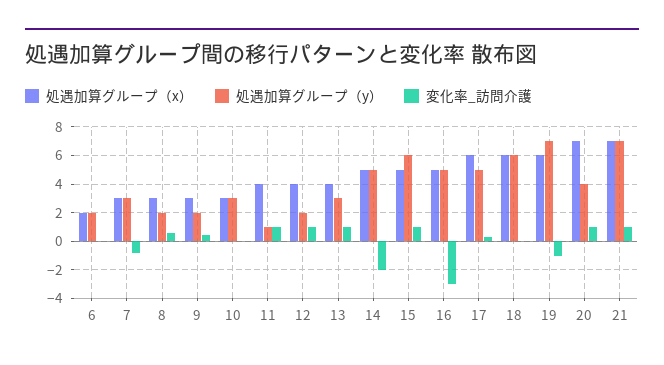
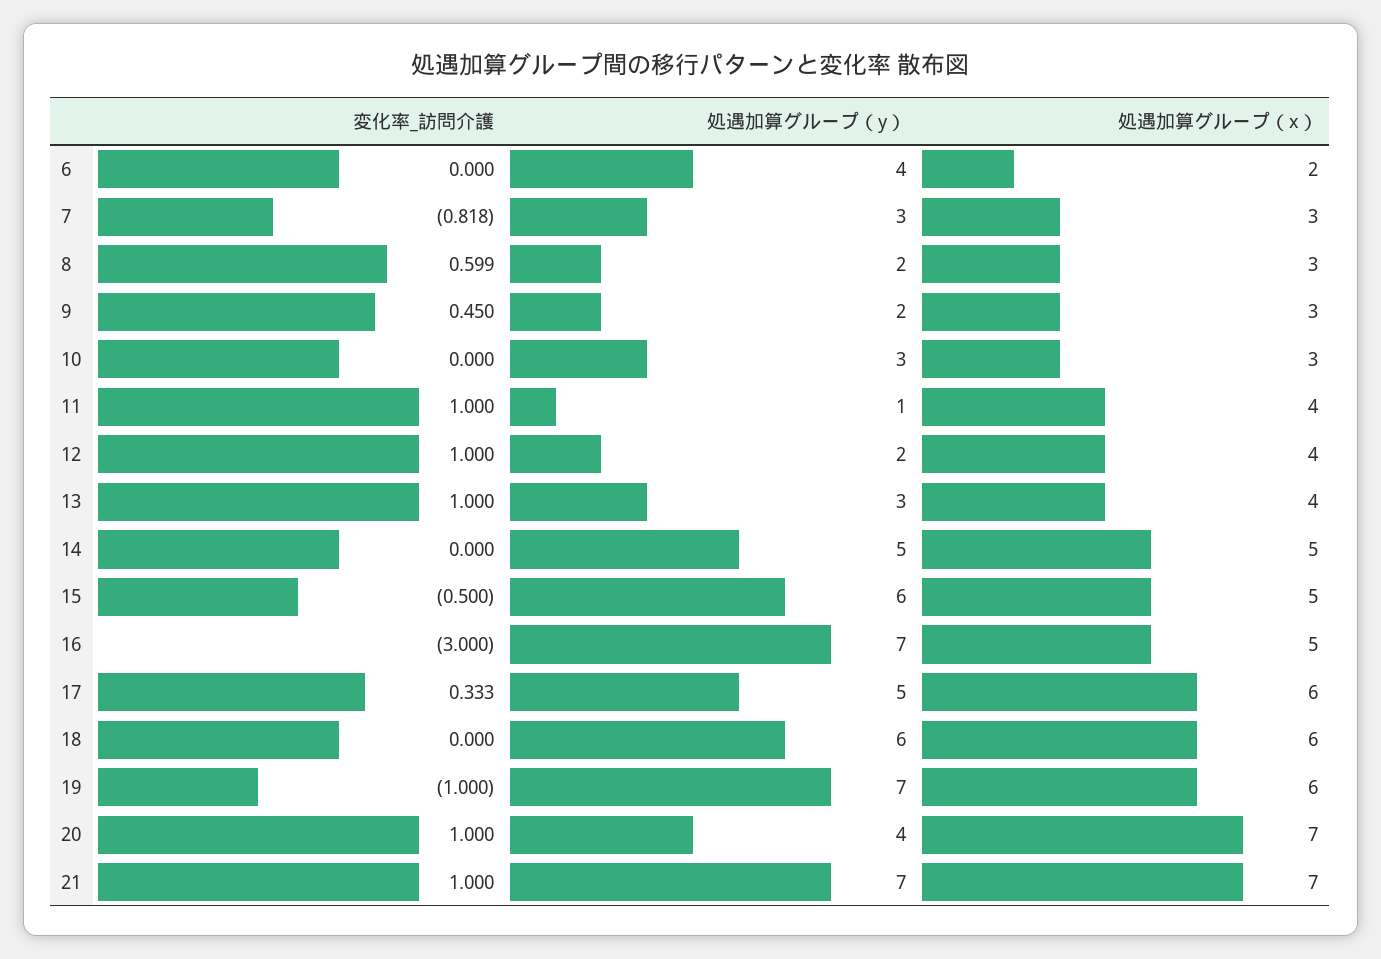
処遇加算グループ（y）, 6: 2 -> 4
変化率_訪問介護, 14: -2 -> 0
変化率_訪問介護, 15: 1 -> -0.5
処遇加算グループ（y）, 16: 5 -> 7

